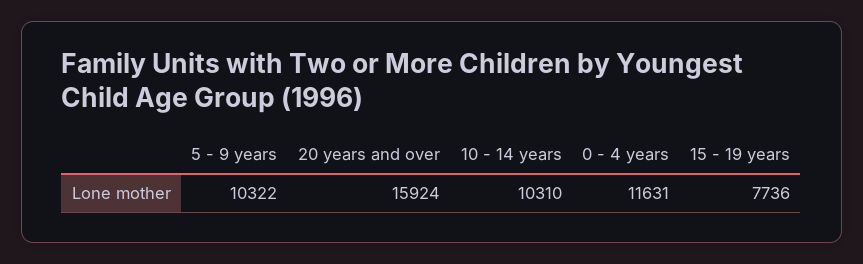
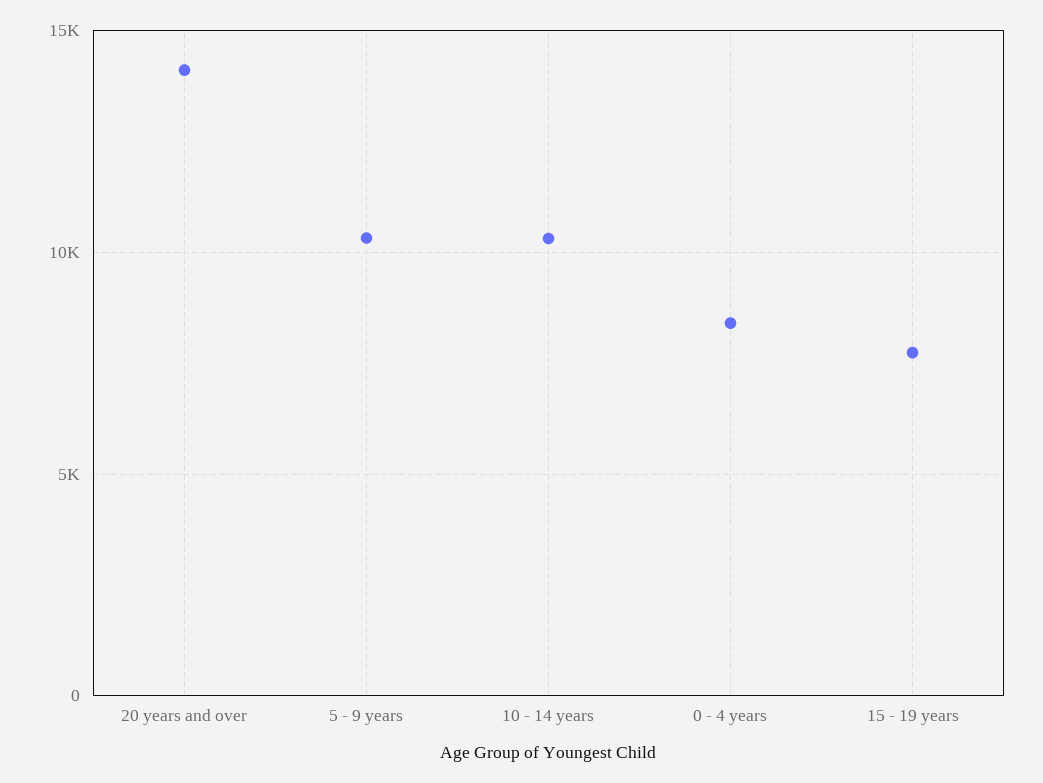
20 years and over: 15924 -> 14000
0 - 4 years: 11631 -> 8500

